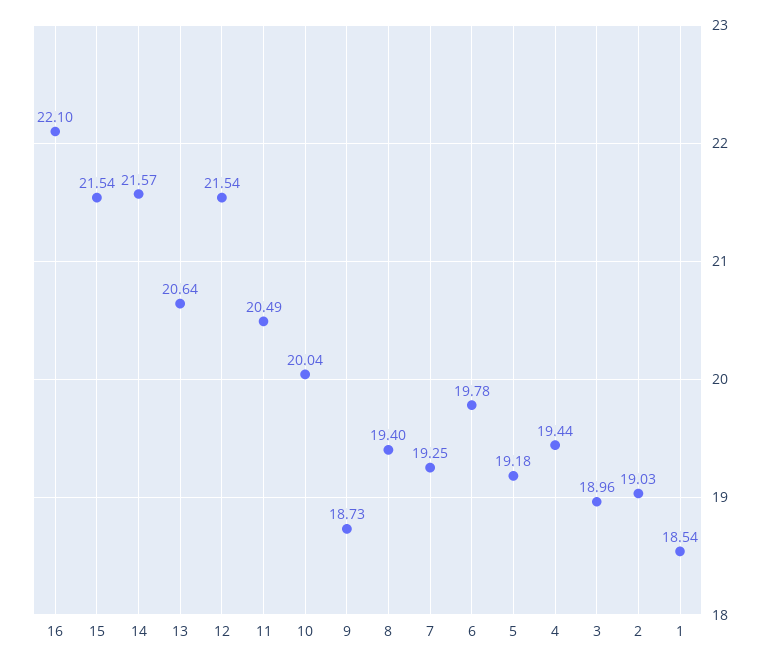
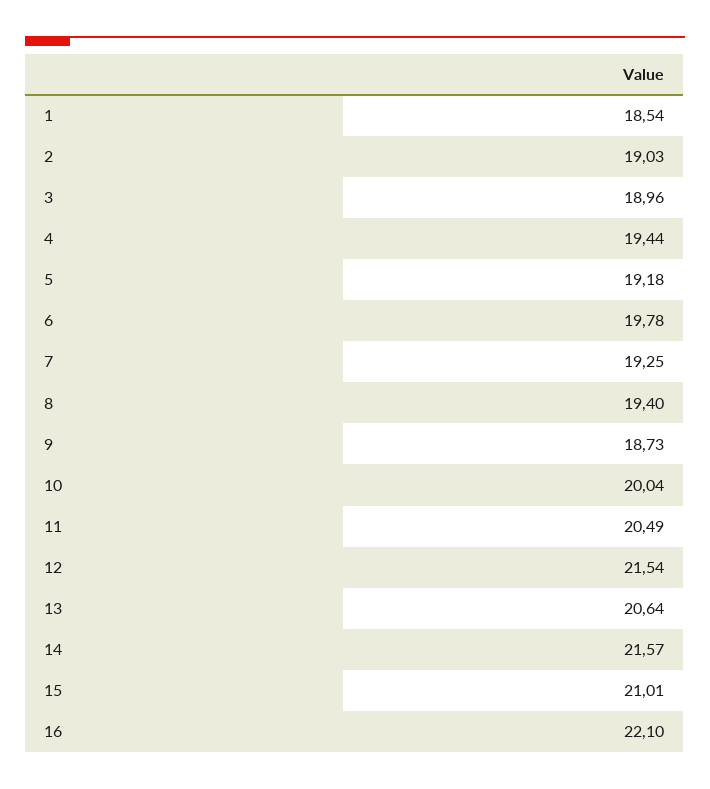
15: 21.54 -> 21.01

